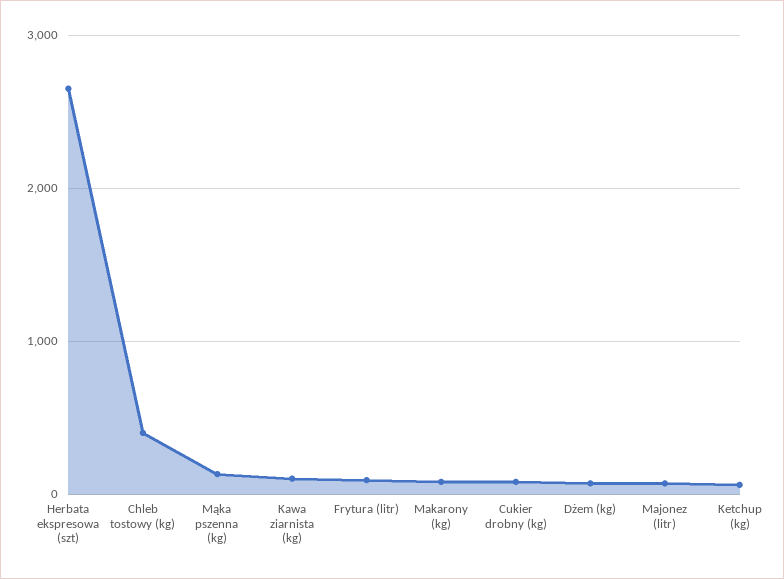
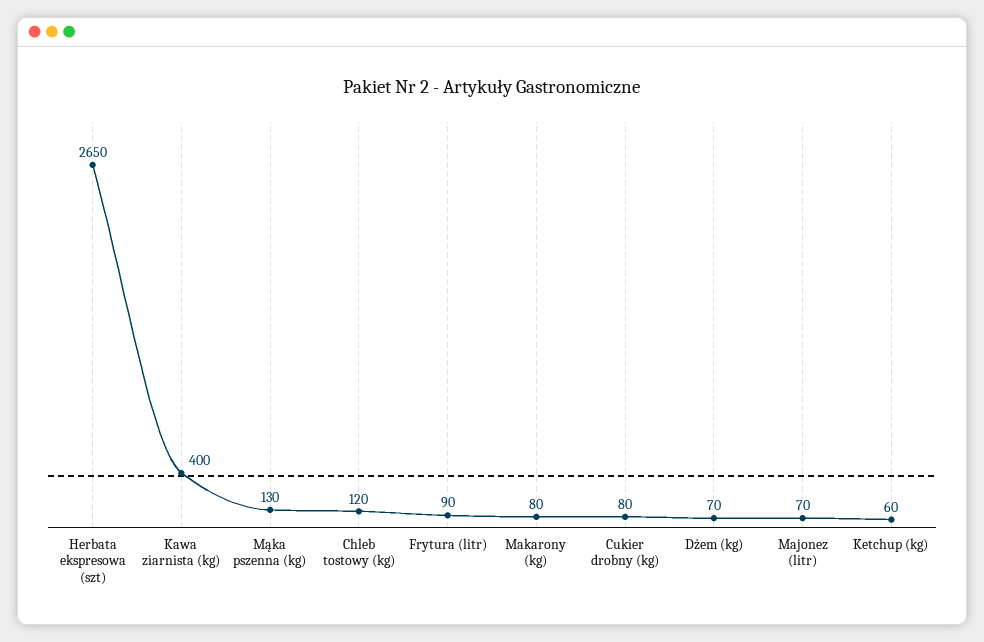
Chleb tostowy (kg): 400 -> 120
Kawa ziarnista (kg): 100 -> 400

